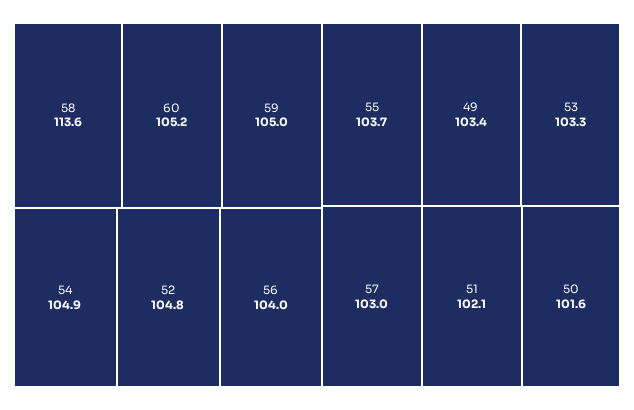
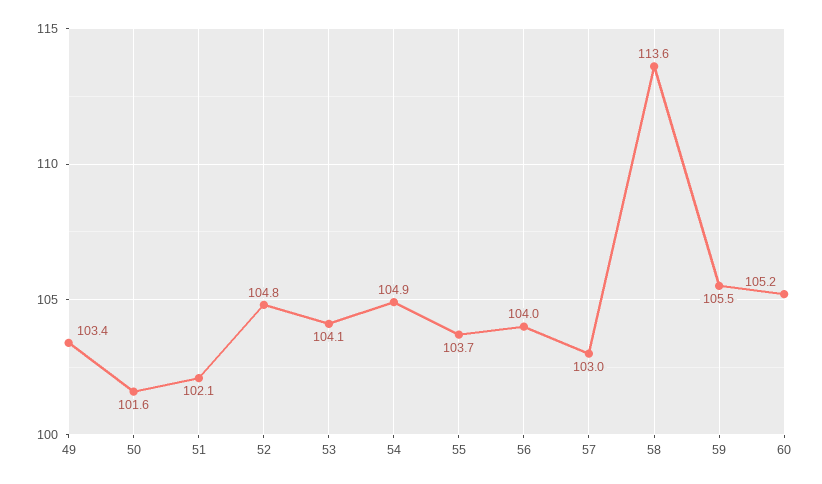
59: 105 -> 105.5
53: 103.3 -> 104.1

